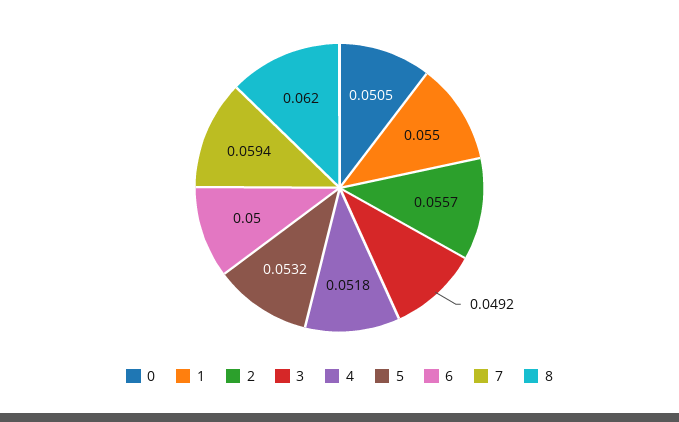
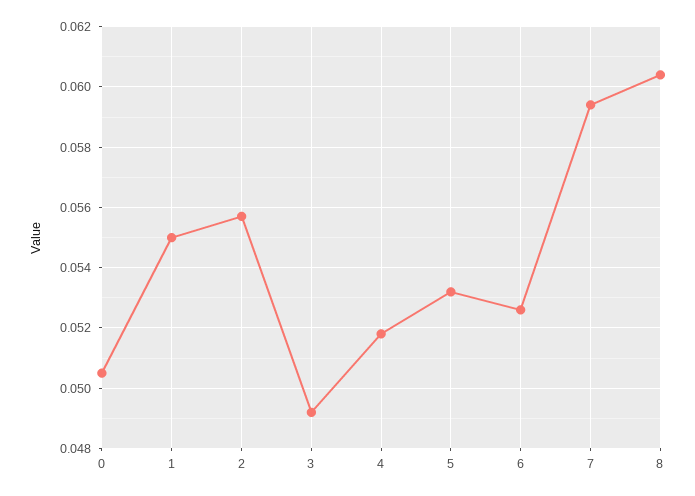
6: 0.05 -> 0.0525
8: 0.062 -> 0.0605

